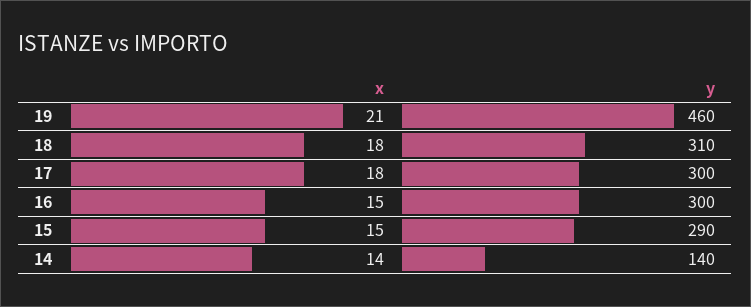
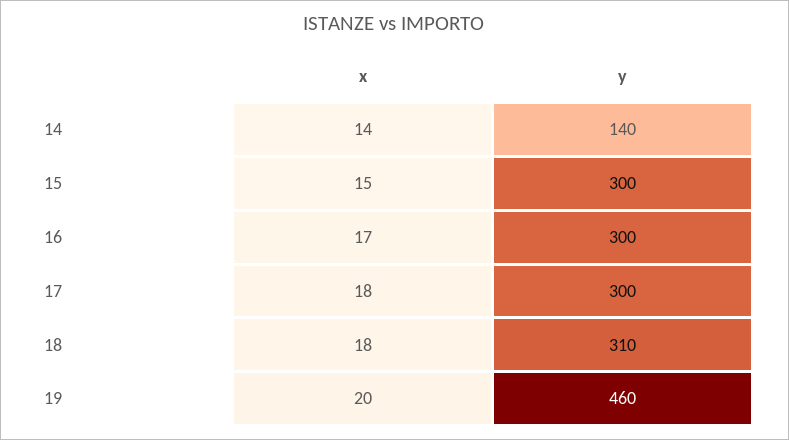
x, 19: 21 -> 20
x, 16: 15 -> 17
y, 15: 290 -> 300

